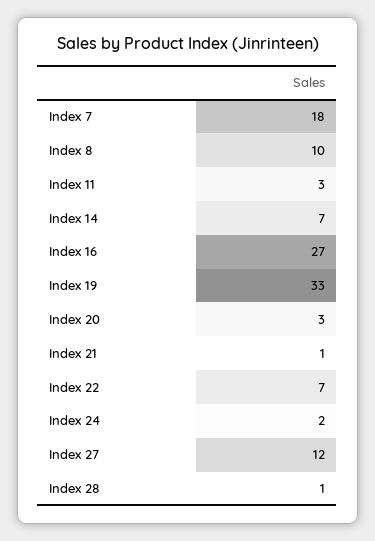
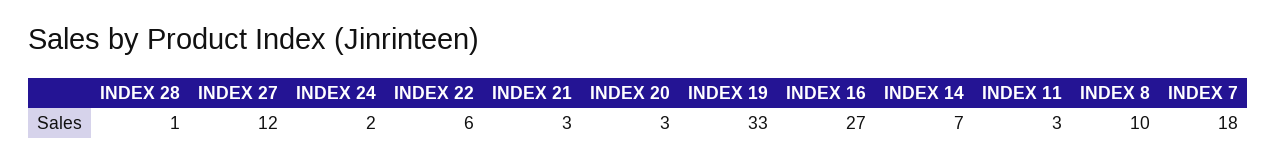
Index 21: 1 -> 3
Index 22: 7 -> 6

